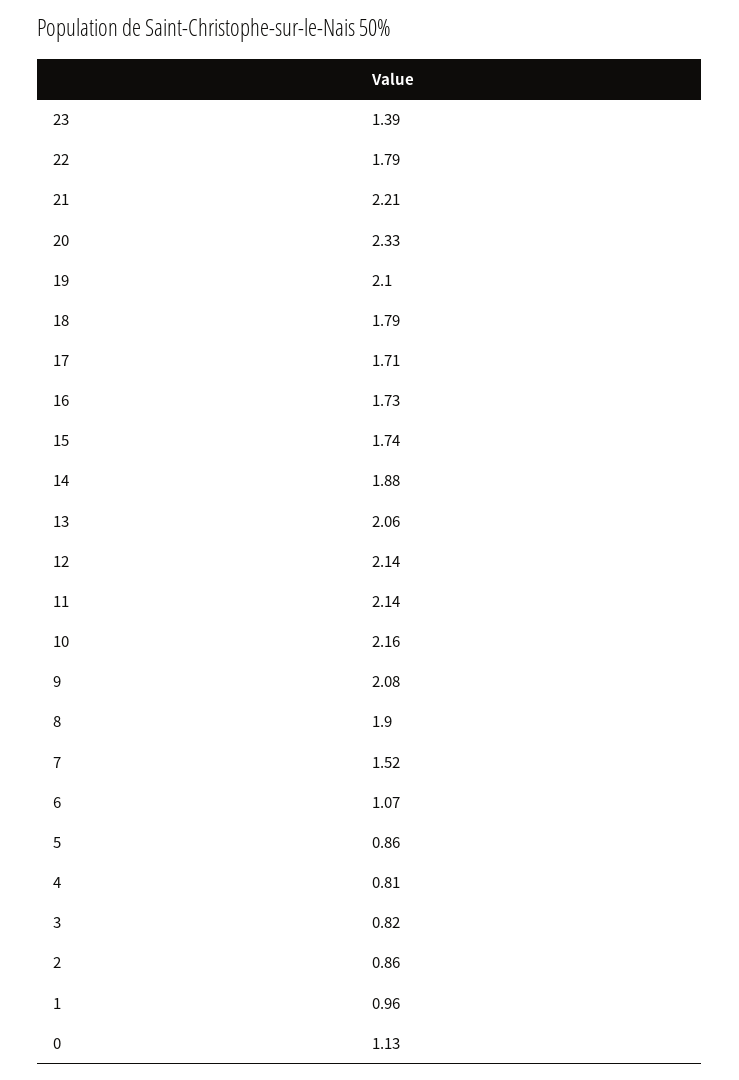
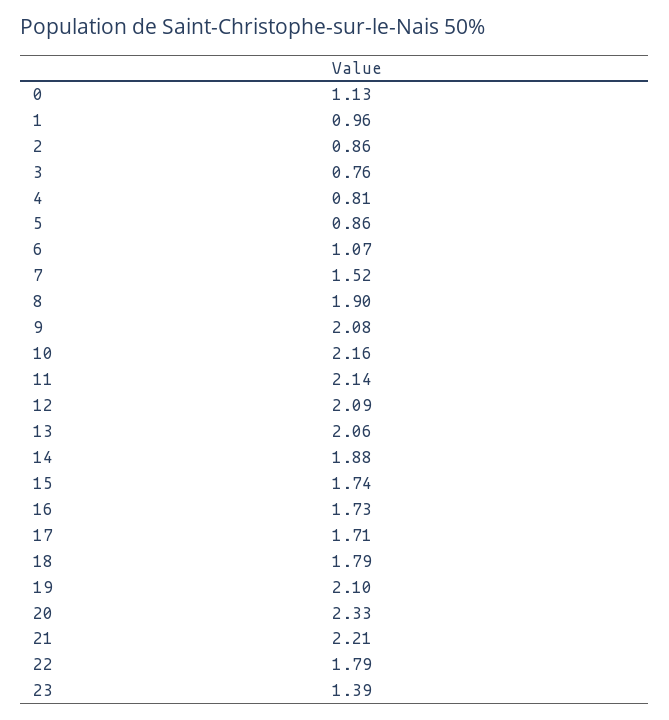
12: 2.14 -> 2.09
3: 0.82 -> 0.76

